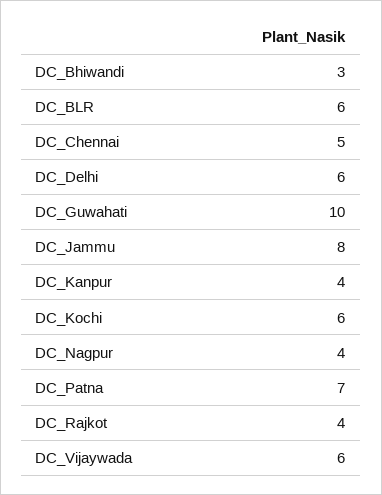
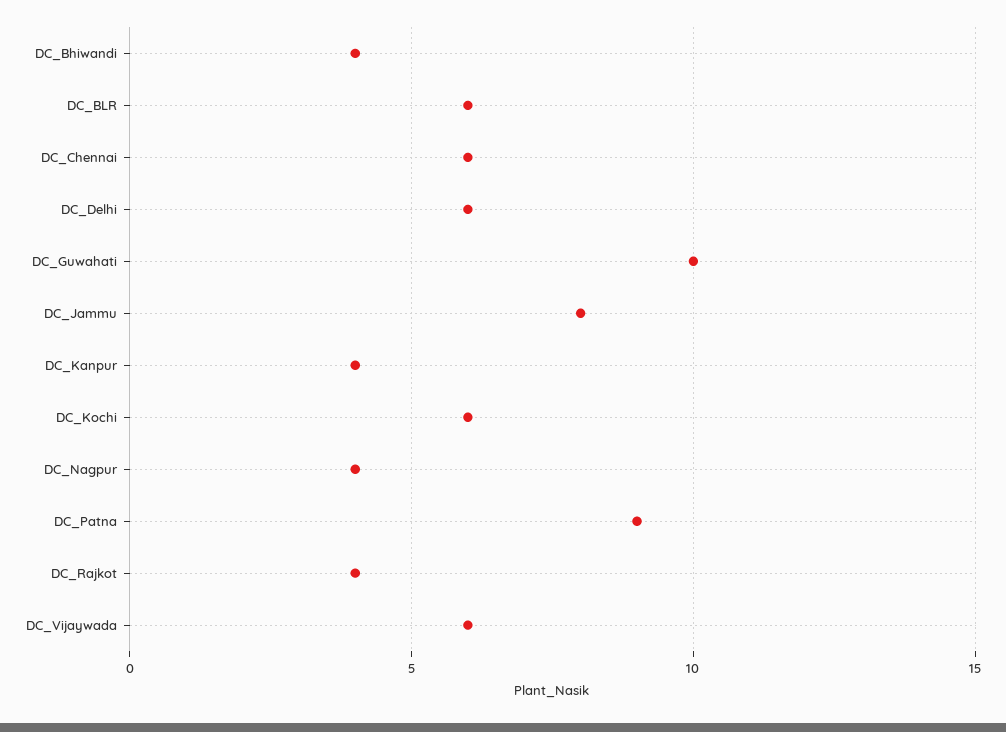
DC_Bhiwandi: 3 -> 4
DC_Chennai: 5 -> 6
DC_Patna: 7 -> 9

